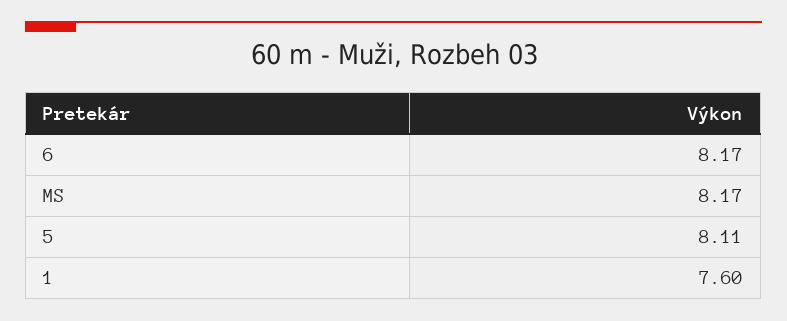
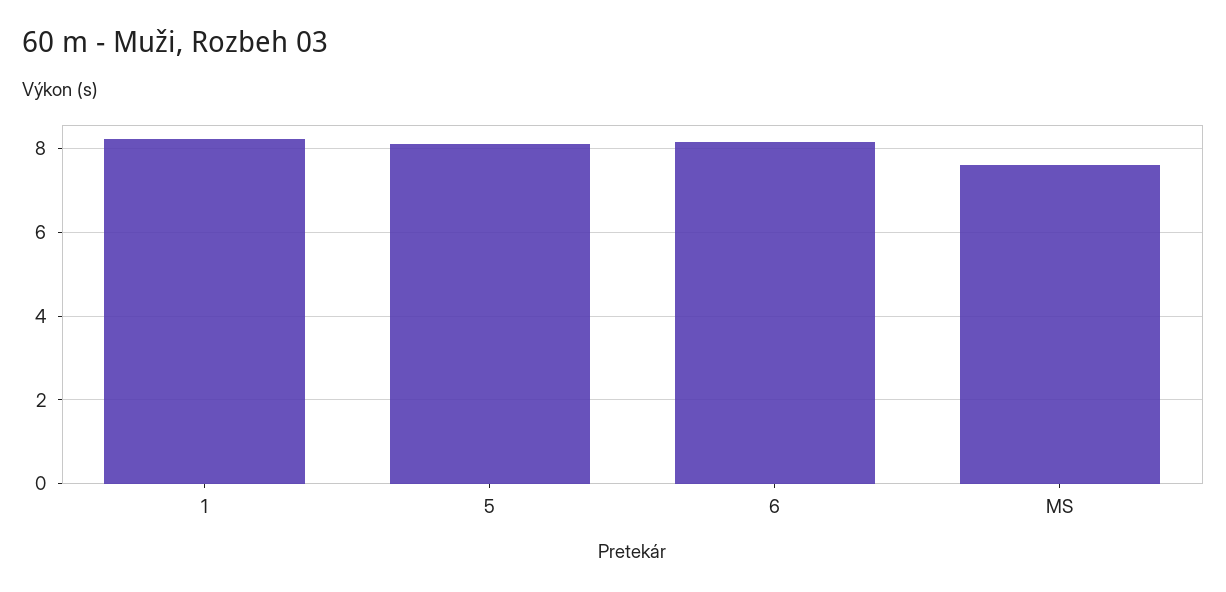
MS: 8.17 -> 7.6
1: 7.6 -> 8.2

